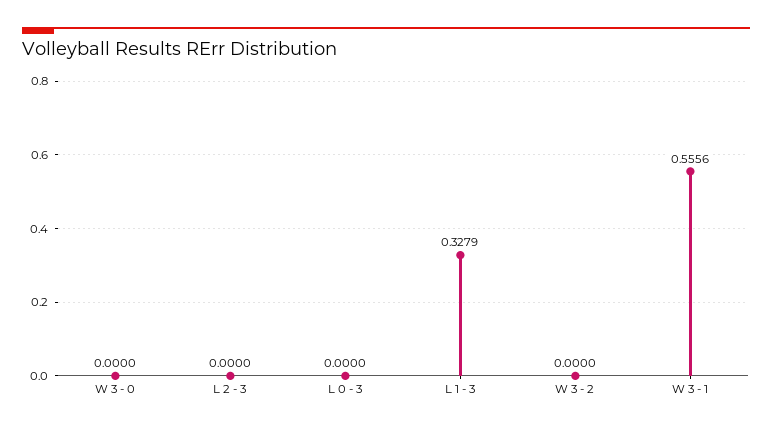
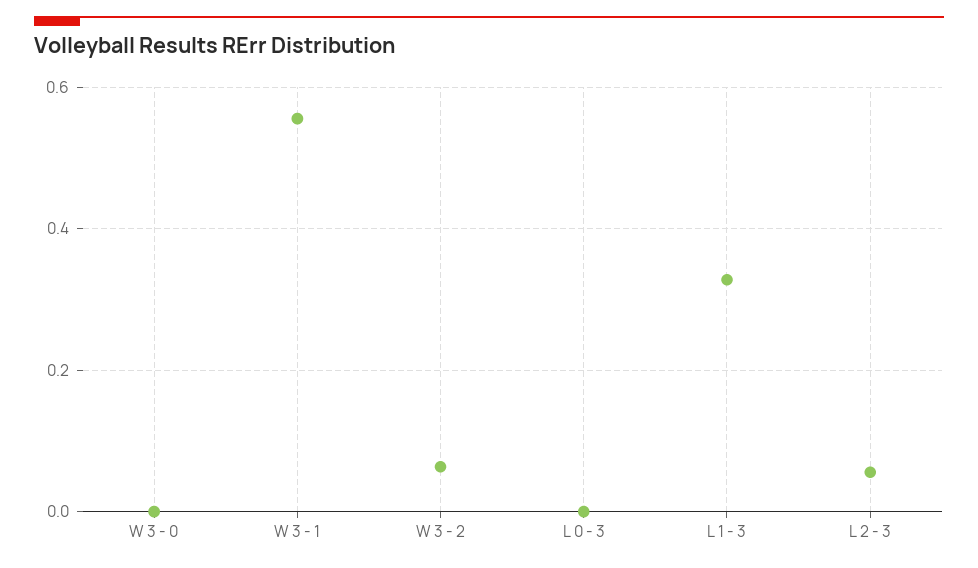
L 2 - 3: 0 -> 0.06
W 3 - 2: 0 -> 0.06

